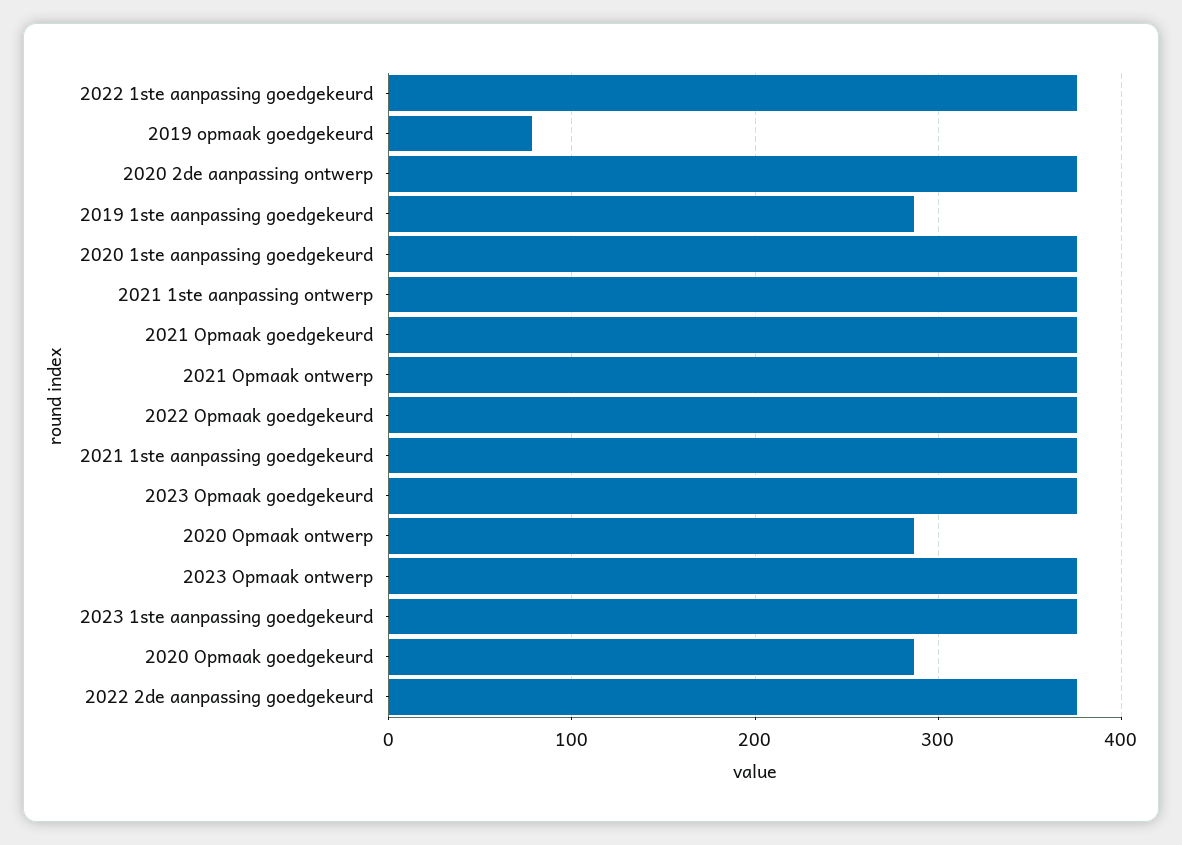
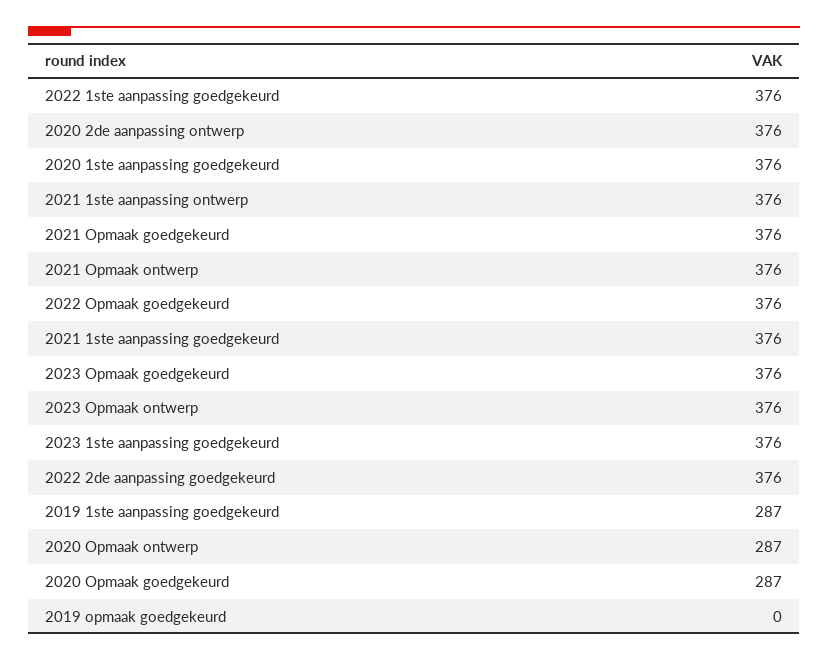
2019 opmaak goedgekeurd: 80 -> 0

